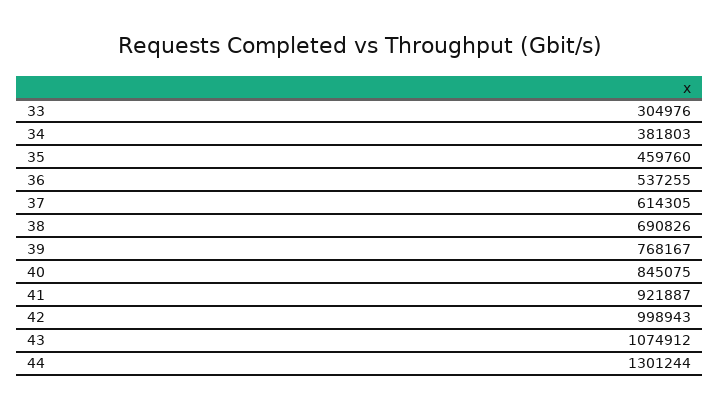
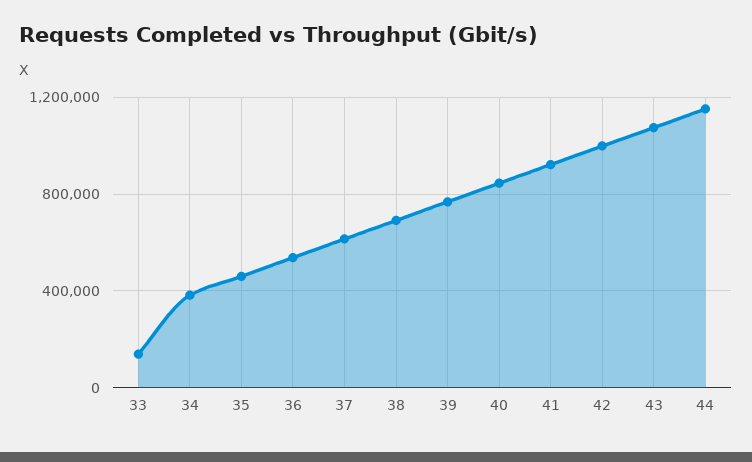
33: 304976 -> 150000
44: 1301244 -> 1150000

